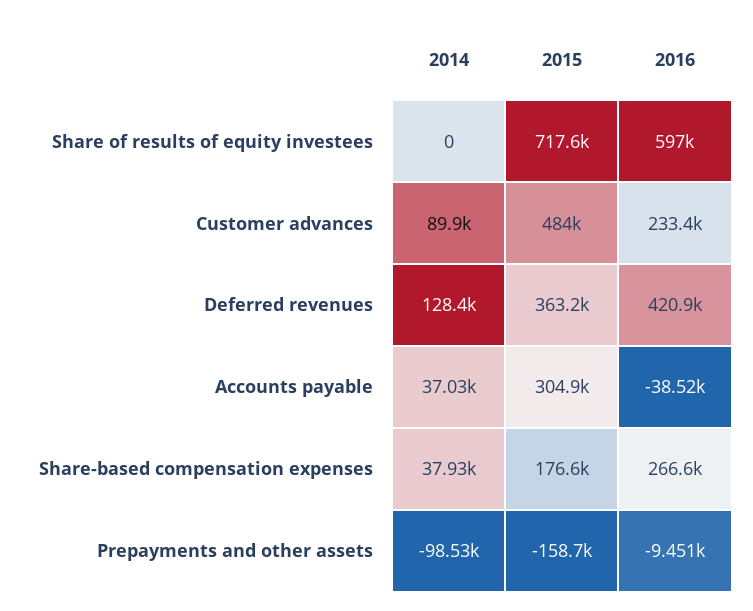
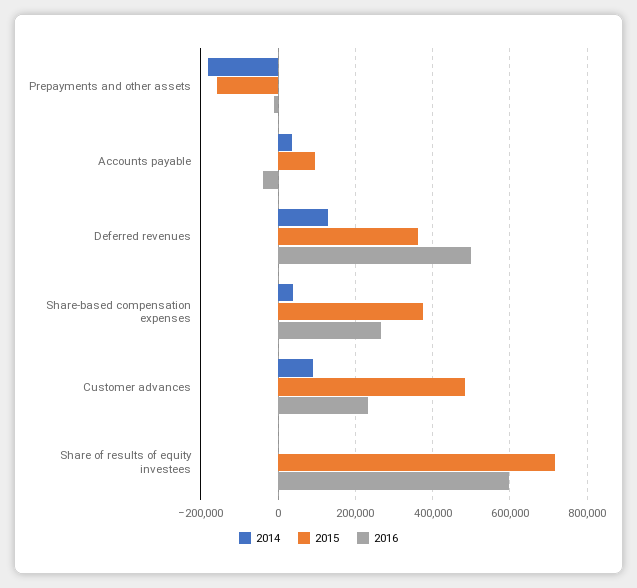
2016, Deferred revenues: 420900 -> 500000
2015, Accounts payable: 304900 -> 100000
2015, Share-based compensation expenses: 176600 -> 380000
2014, Prepayments and other assets: -98530 -> -180000

